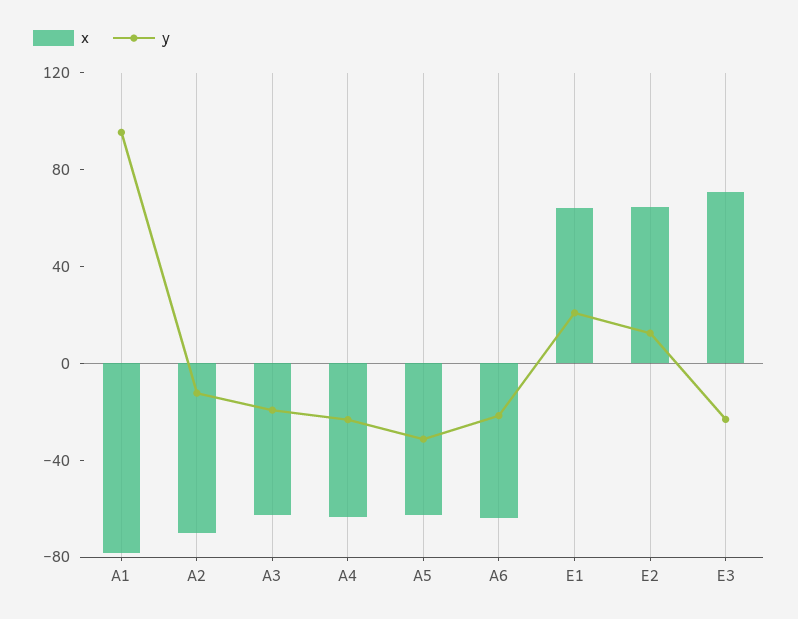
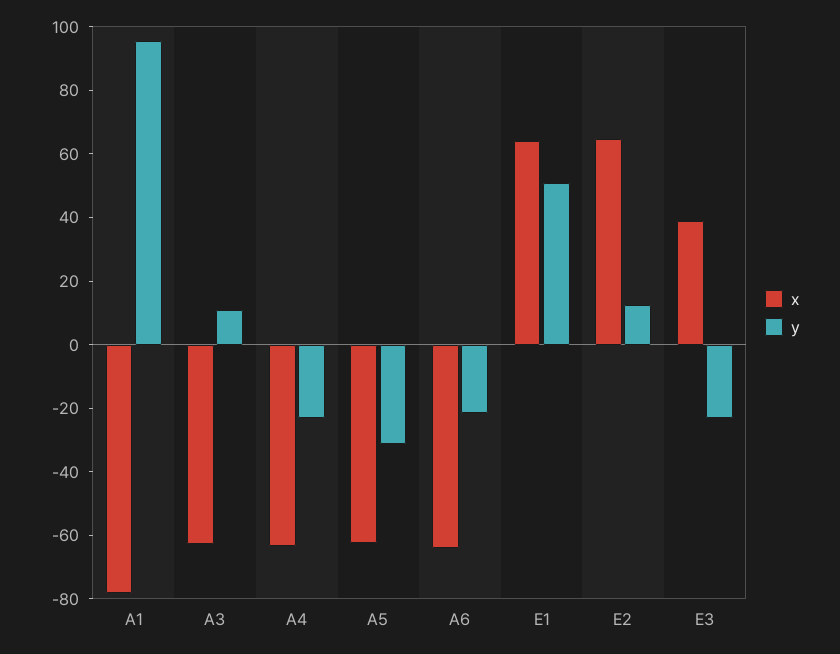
x, A2: -70 -> none
y, A2: -10 -> none
y, A3: -20 -> 10
y, E1: 20 -> 50
x, E3: 70 -> 40

